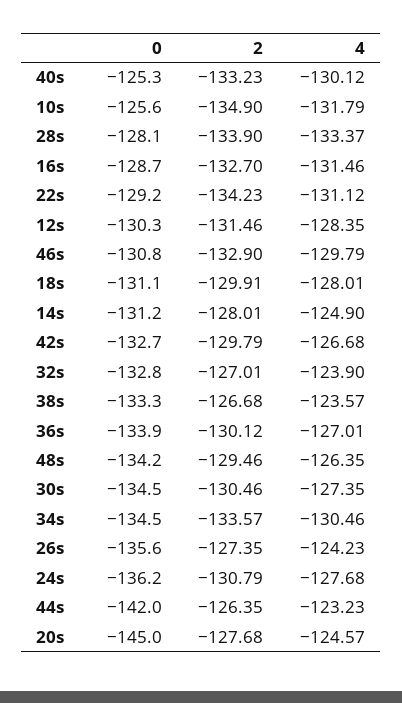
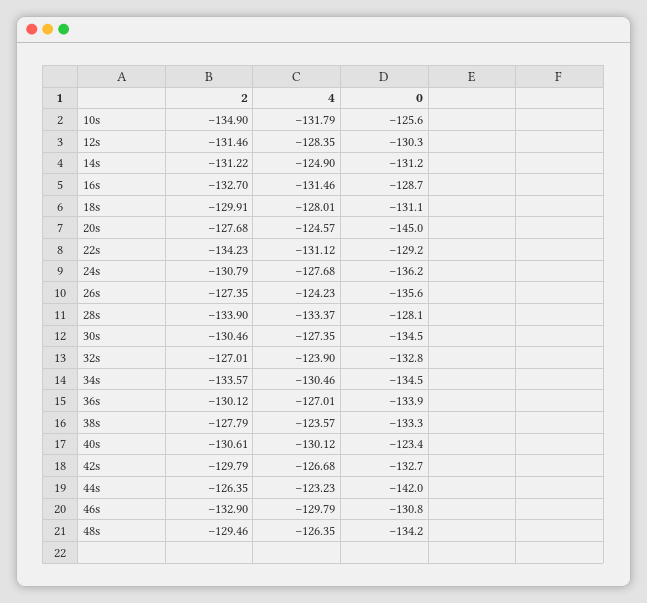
0, 40s: -125.3 -> -123.4
2, 40s: -133.23 -> -130.61
2, 14s: -128.01 -> -131.22
2, 38s: -126.68 -> -127.79

